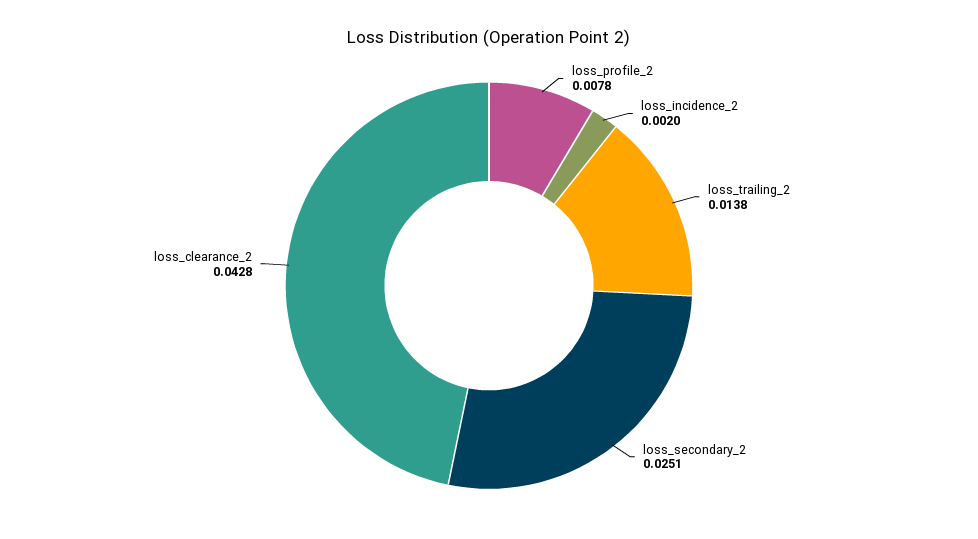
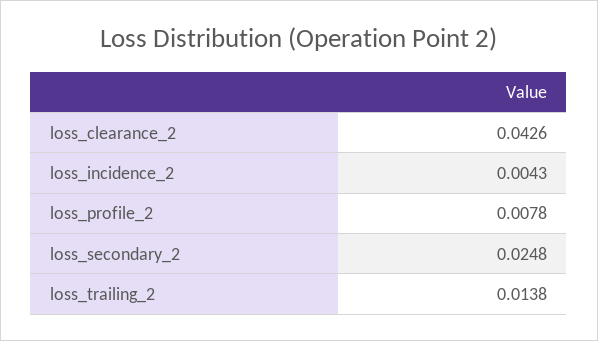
loss_incidence_2: 0.002 -> 0.0043
loss_secondary_2: 0.0251 -> 0.0248
loss_clearance_2: 0.0428 -> 0.0426

